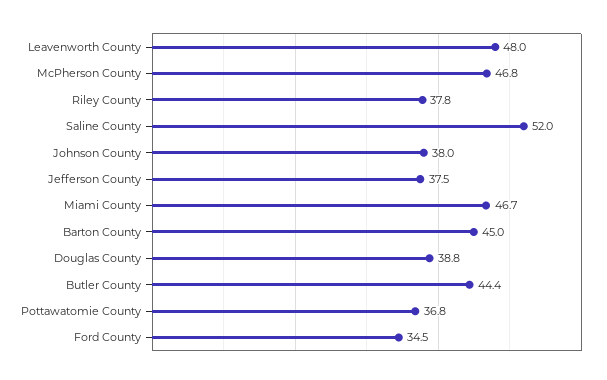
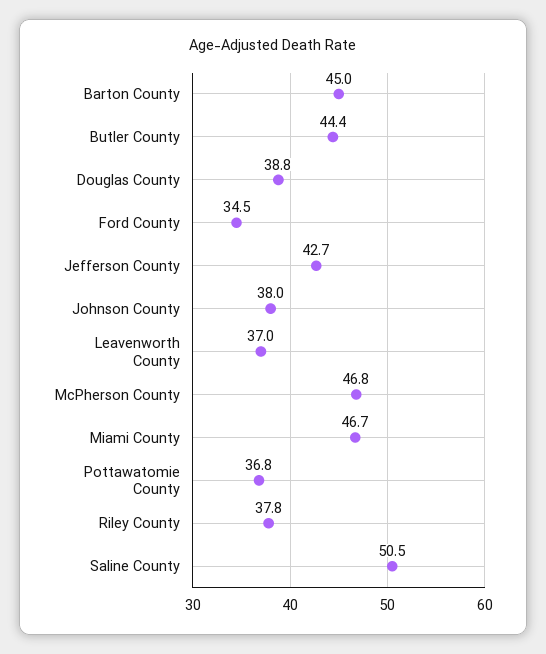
Leavenworth County: 48 -> 37
Saline County: 52 -> 50.5
Jefferson County: 37.5 -> 42.7

